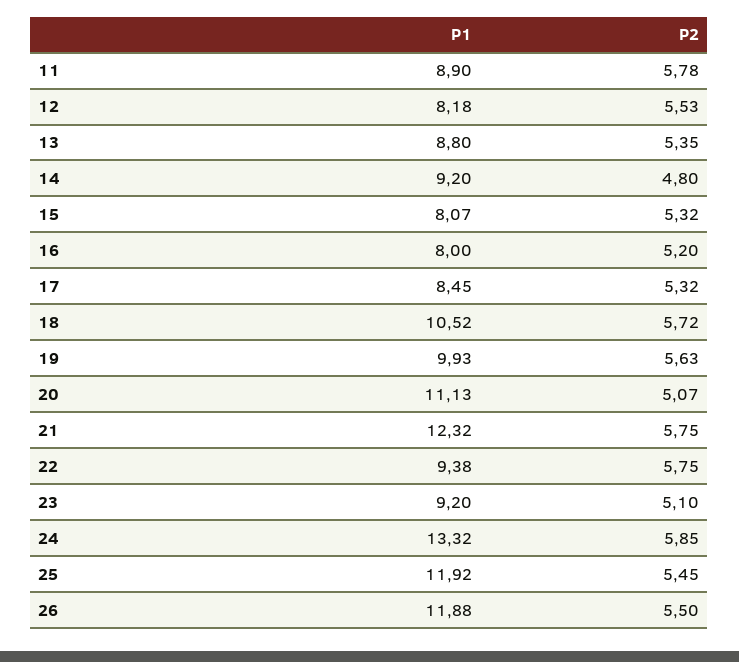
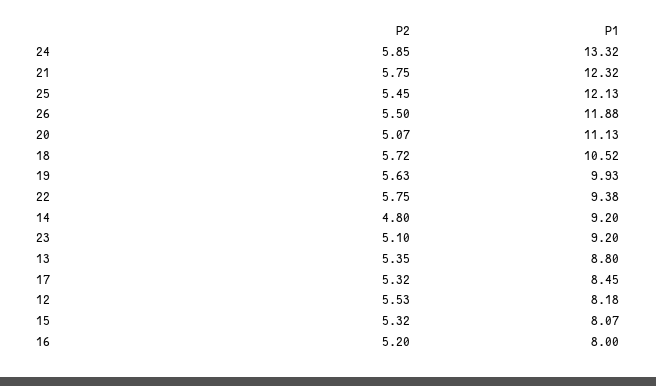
P1, 11: 8.9 -> none
P2, 11: 5.78 -> none
P1, 25: 11.92 -> 12.13

